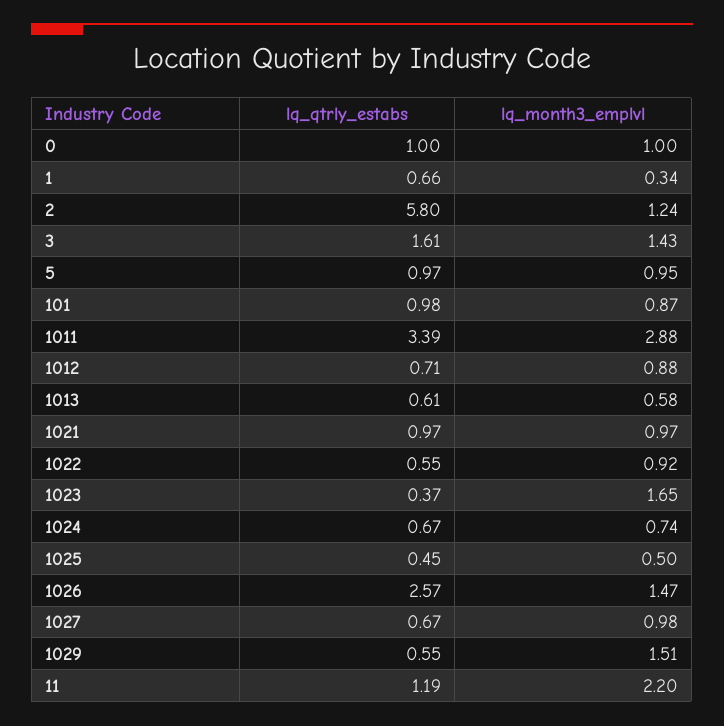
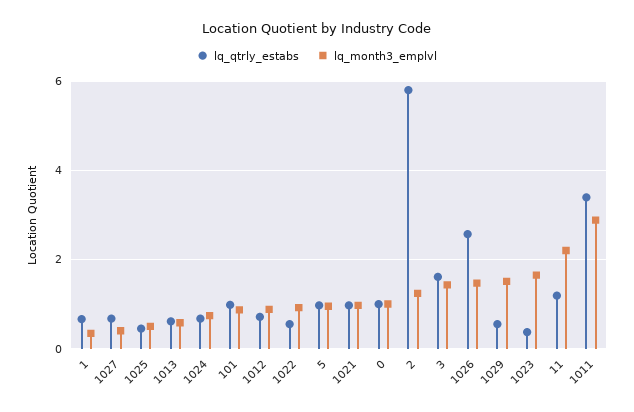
lq_month3_emplvl, 1027: 0.98 -> 0.4

